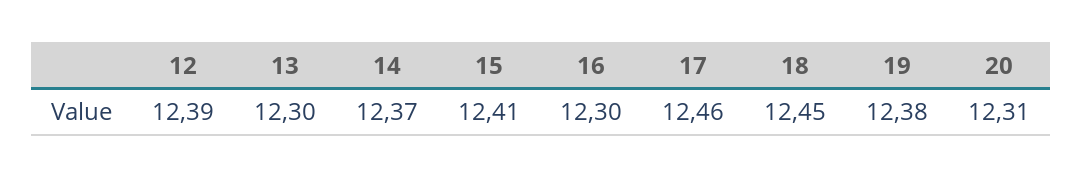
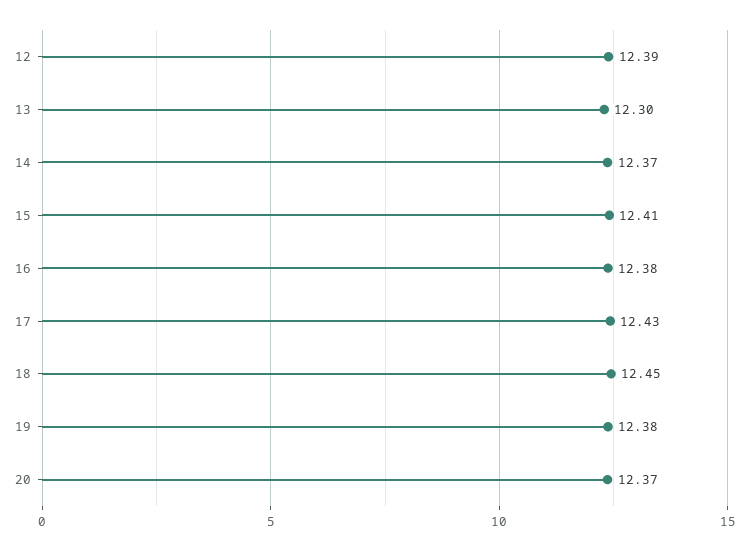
16: 12.3 -> 12.38
17: 12.46 -> 12.43
20: 12.31 -> 12.37

